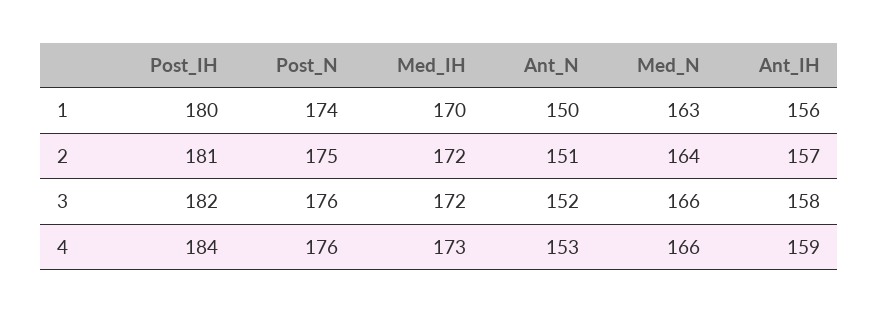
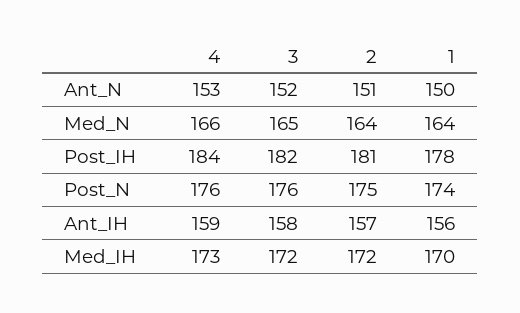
Post_IH, 1: 180 -> 178
Med_N, 1: 163 -> 164
Med_N, 3: 166 -> 165

